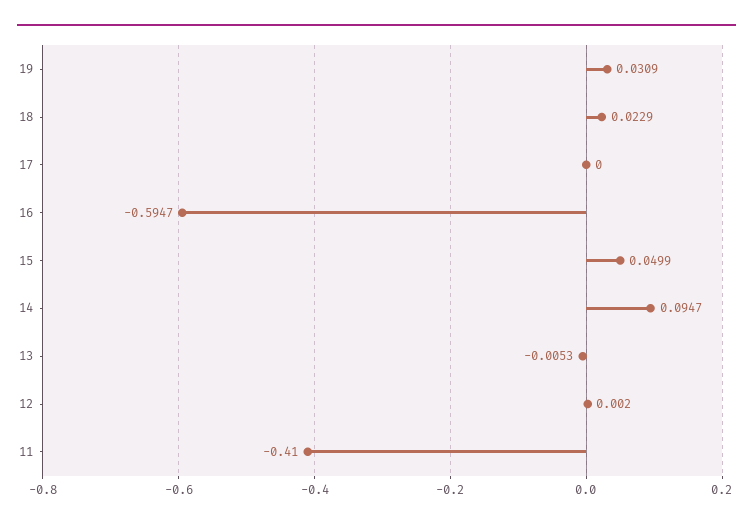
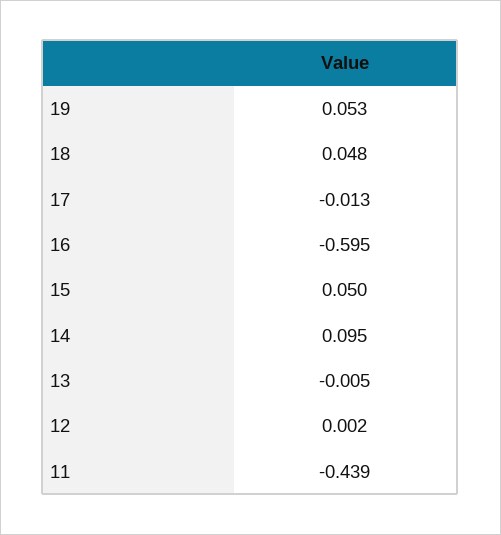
19: 0.0309 -> 0.053
18: 0.0229 -> 0.048
17: 0 -> -0.013
11: -0.41 -> -0.439

